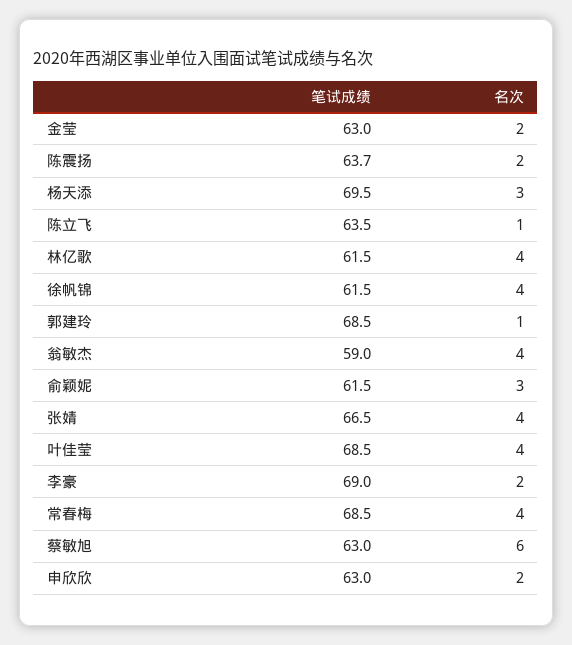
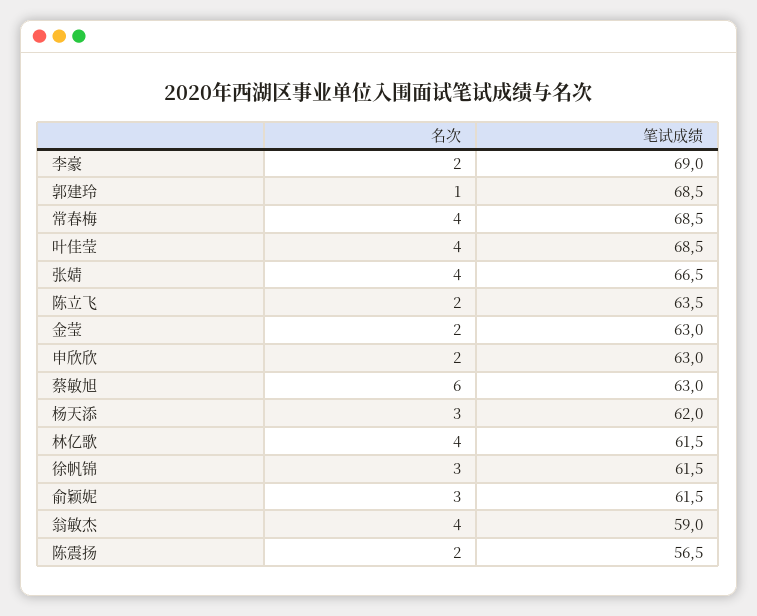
笔试成绩, 陈震扬: 63.7 -> 56.5
笔试成绩, 杨天添: 69.5 -> 62
名次, 陈立飞: 1 -> 2
名次, 徐帆锦: 4 -> 3

